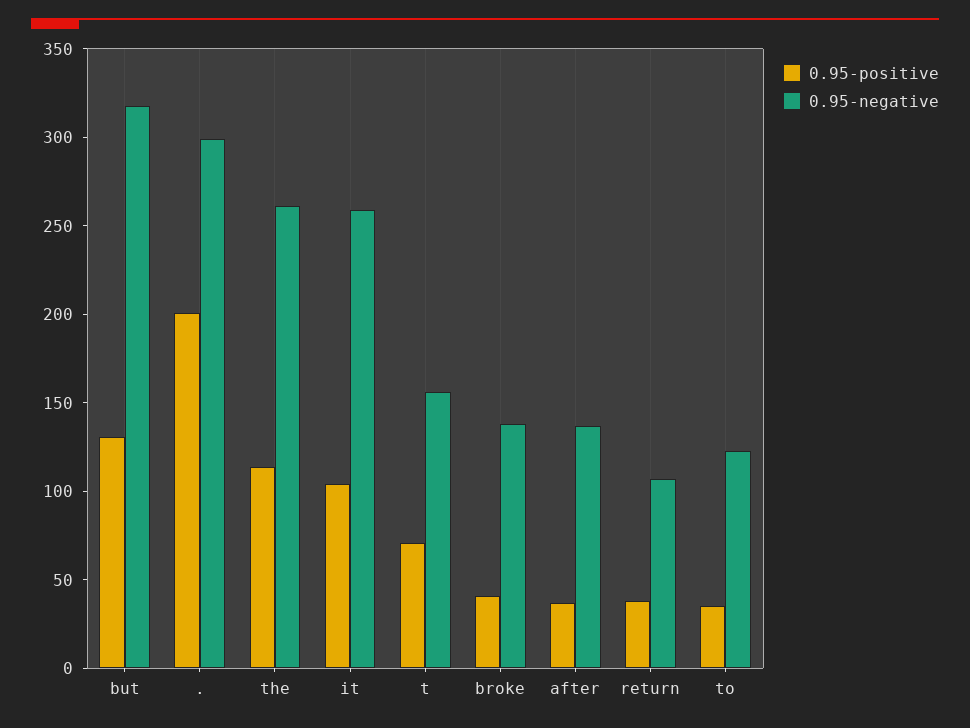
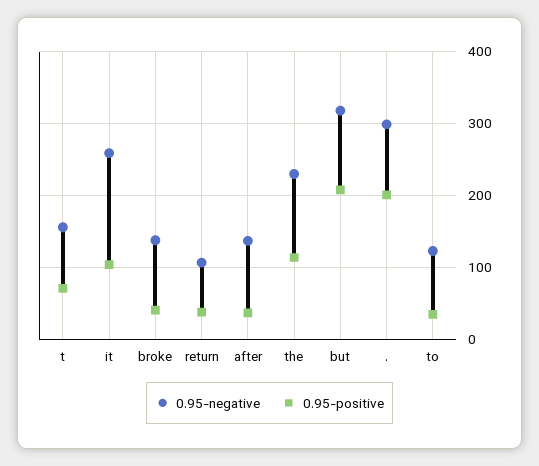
0.95-positive, but: 130 -> 210
0.95-negative, the: 260 -> 230

